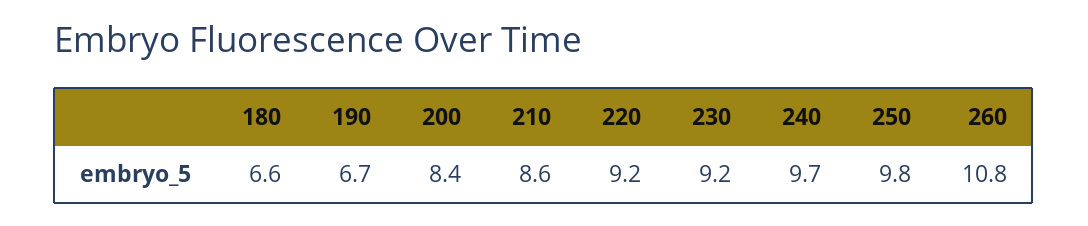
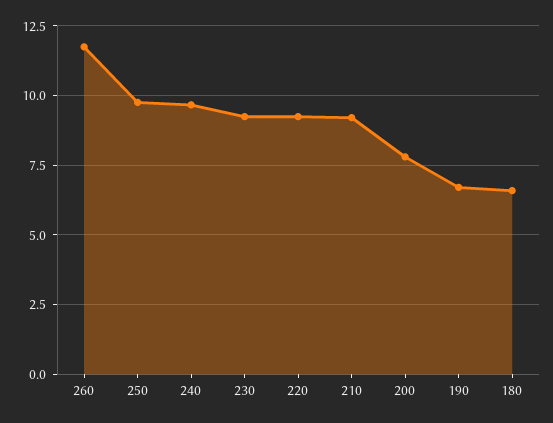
200: 8.4 -> 7.75
210: 8.6 -> 9.25
260: 10.8 -> 11.75

